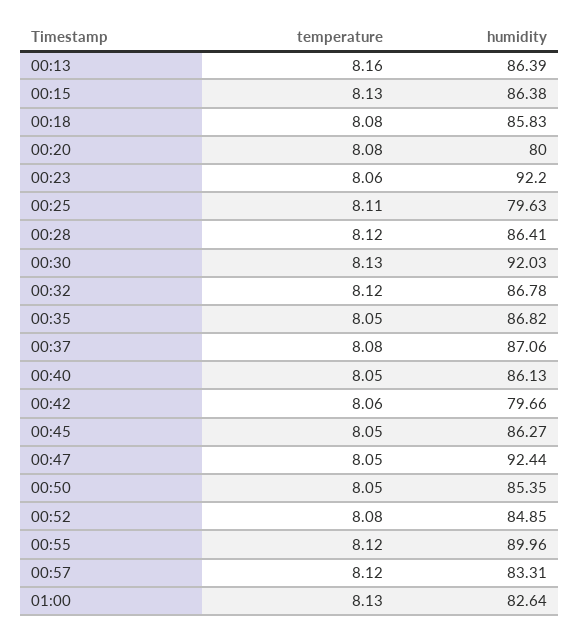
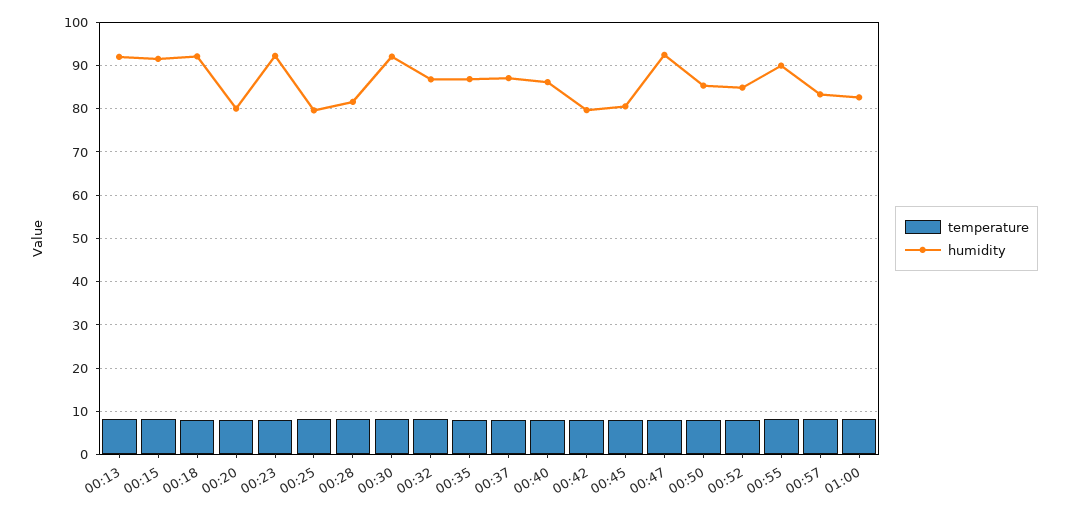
humidity, 00:13: 86.39 -> 92
humidity, 00:15: 86.38 -> 92
humidity, 00:18: 85.83 -> 92
humidity, 00:28: 86.41 -> 82
humidity, 00:45: 86.27 -> 80

